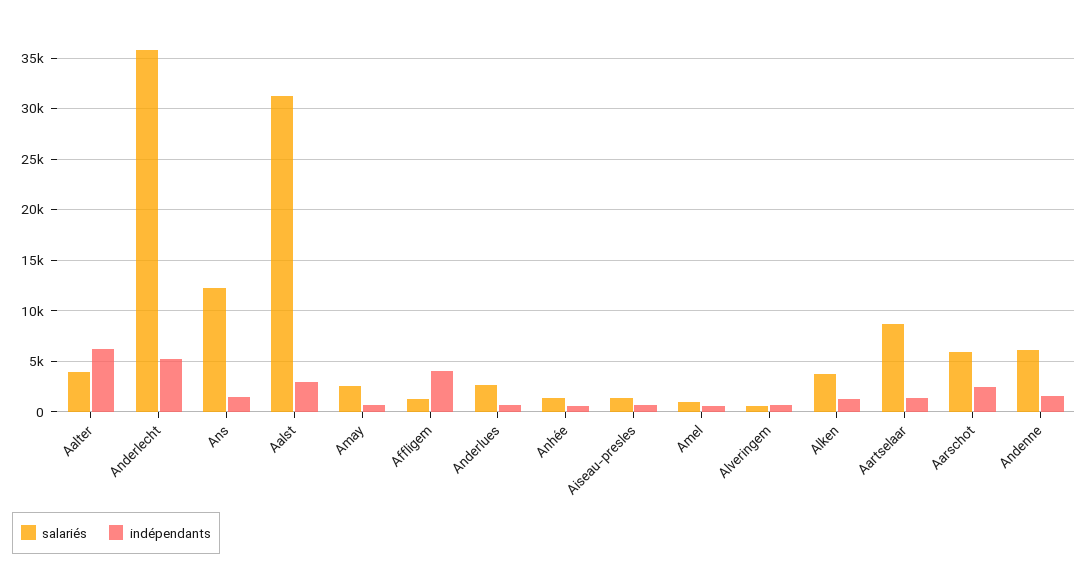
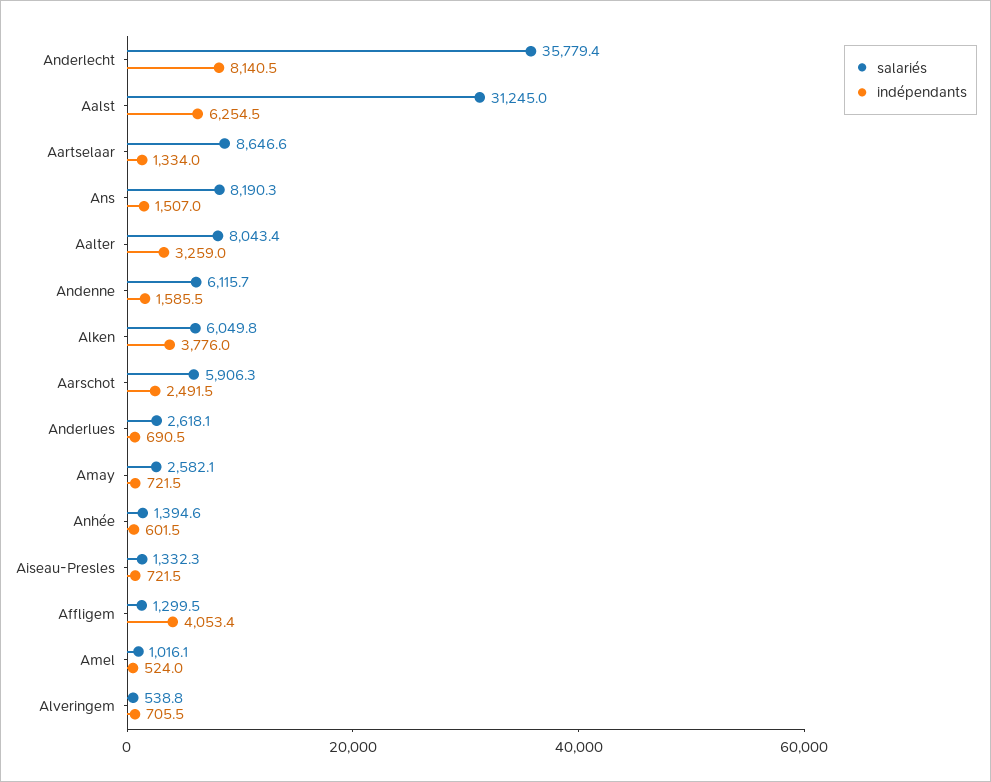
salariés, Aalter: 4000 -> 8043.4
indépendants, Aalter: 6000 -> 3259
indépendants, Anderlecht: 5000 -> 8140.5
salariés, Ans: 12000 -> 8190.3
indépendants, Aalst: 3000 -> 6254.5
salariés, Alken: 4000 -> 6049.8
indépendants, Alken: 1000 -> 3776

